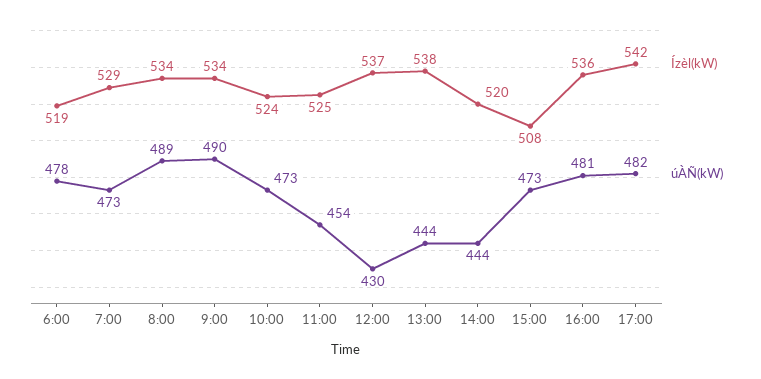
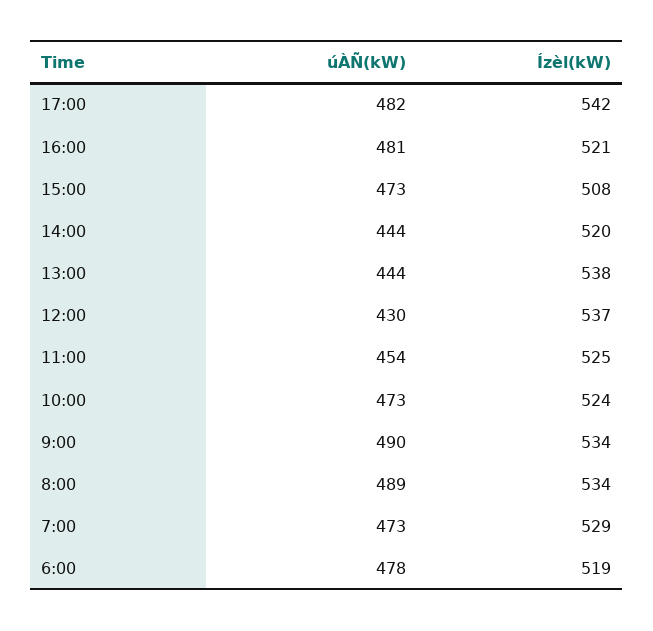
Ízèl(kW), 16:00: 536 -> 521

